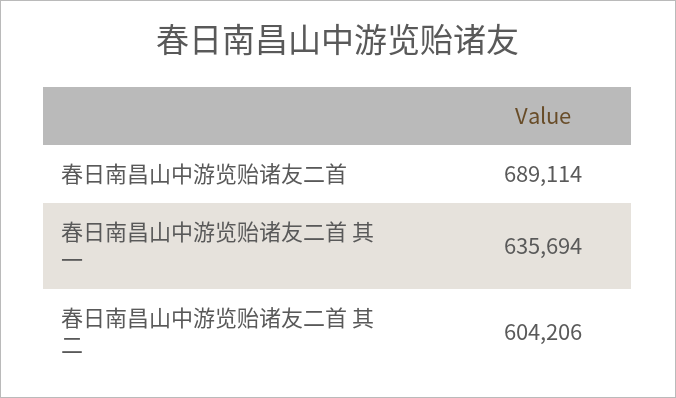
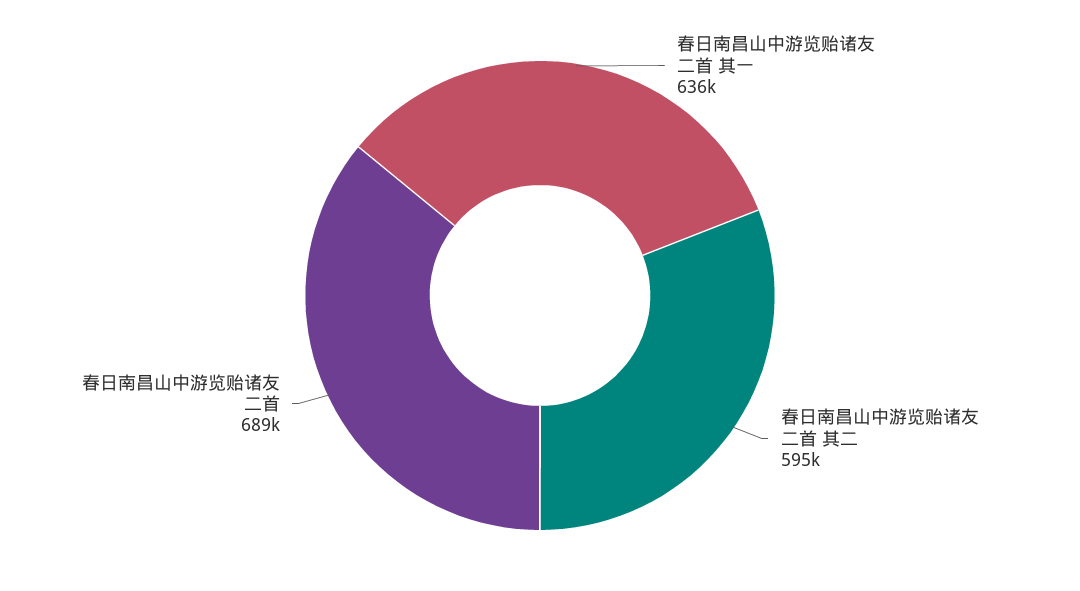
春日南昌山中游览贻诸友二首 其二: 604206 -> 595000

